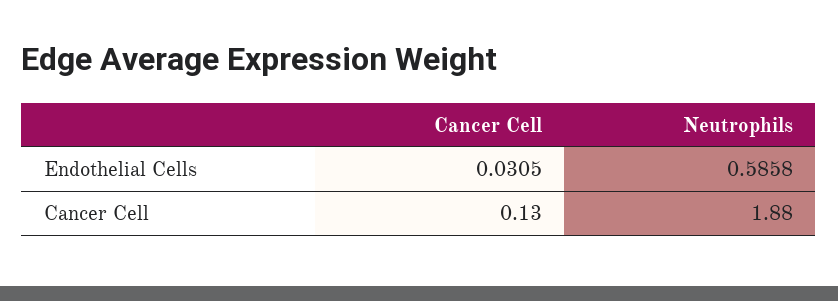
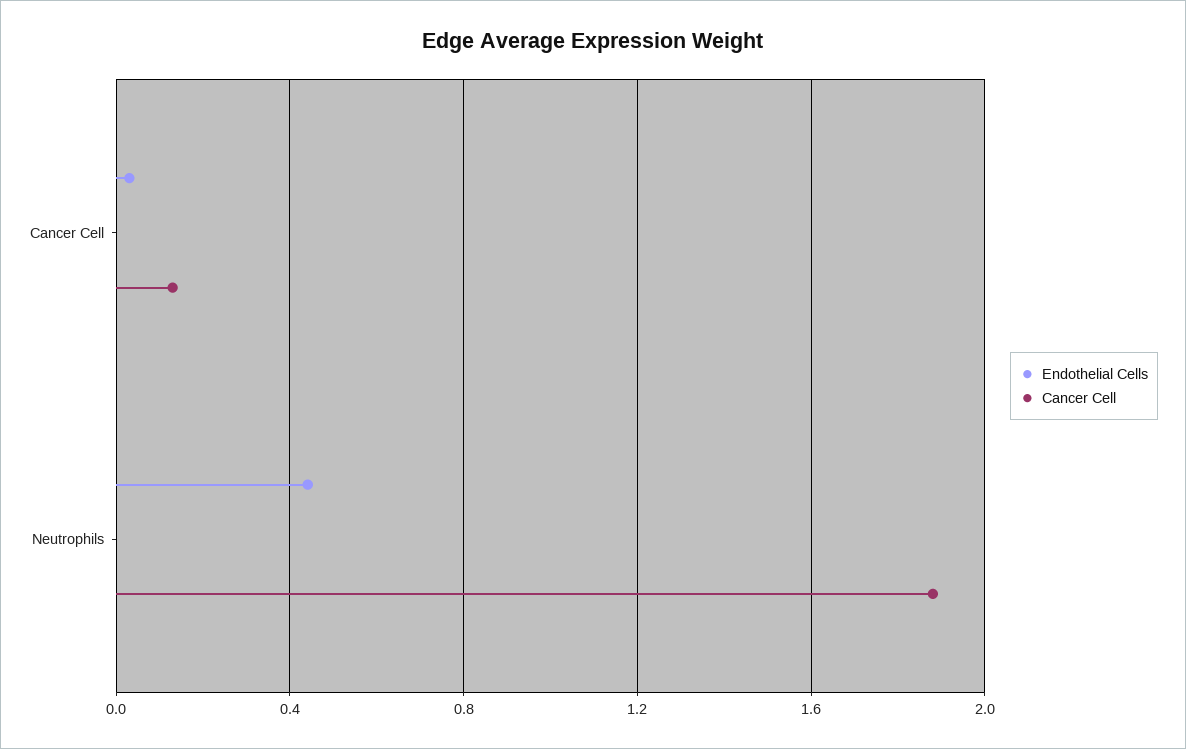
Endothelial Cells, Neutrophils: 0.5858 -> 0.45

